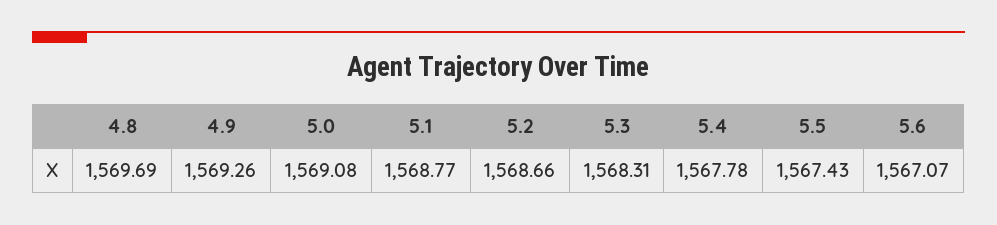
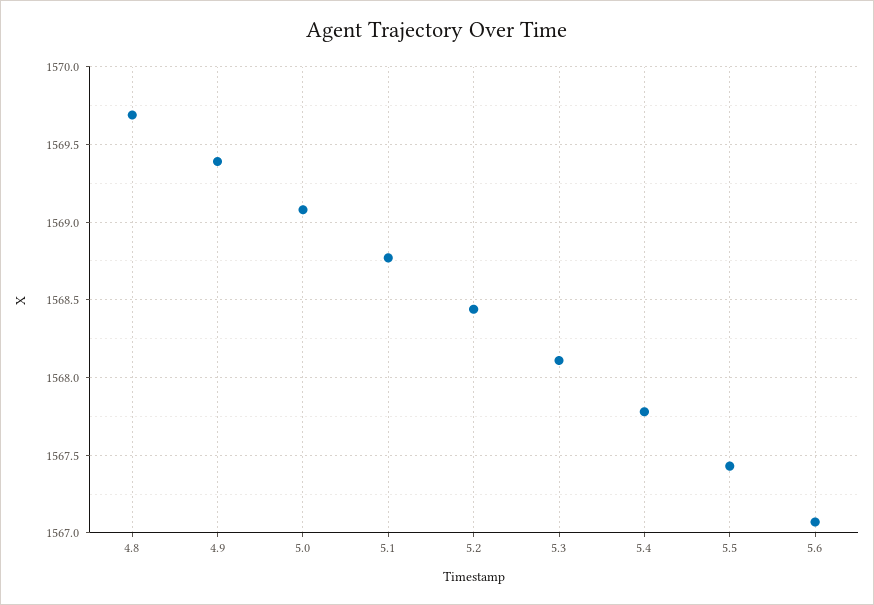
4.9: 1569.26 -> 1569.4
5.2: 1568.66 -> 1568.45
5.3: 1568.31 -> 1568.1

